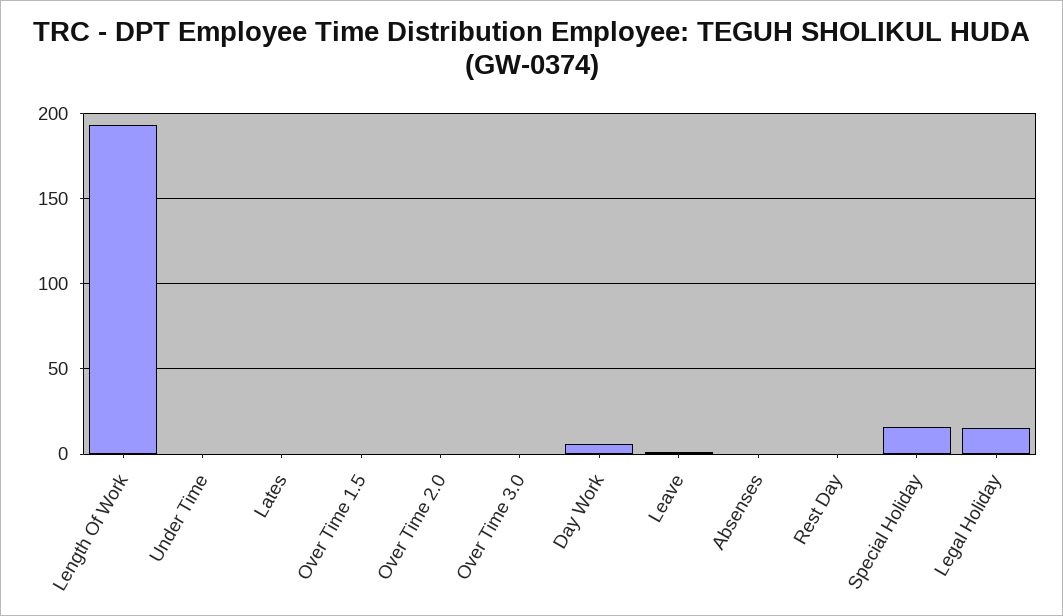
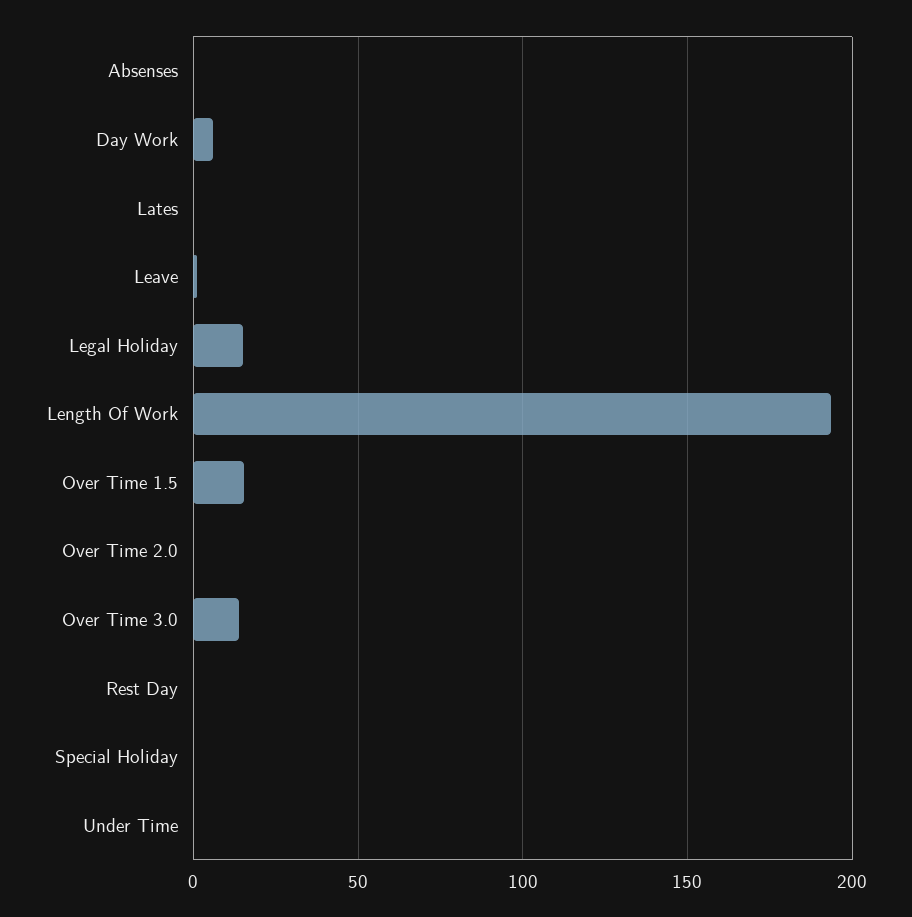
Over Time 1.5: 0 -> 15
Over Time 3.0: 0 -> 15
Special Holiday: 15 -> 0

